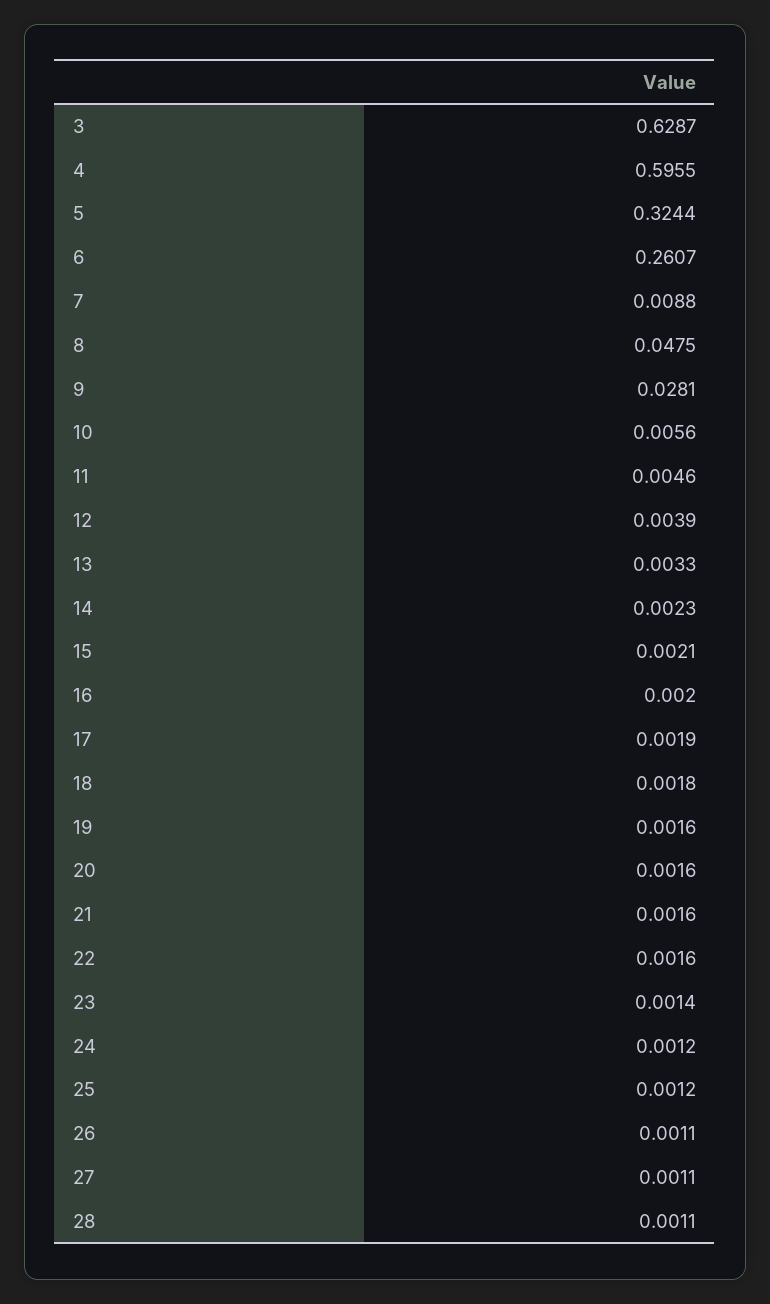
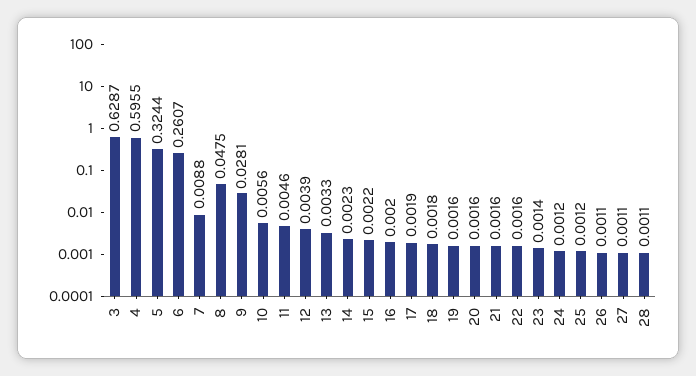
15: 0.0021 -> 0.0022

